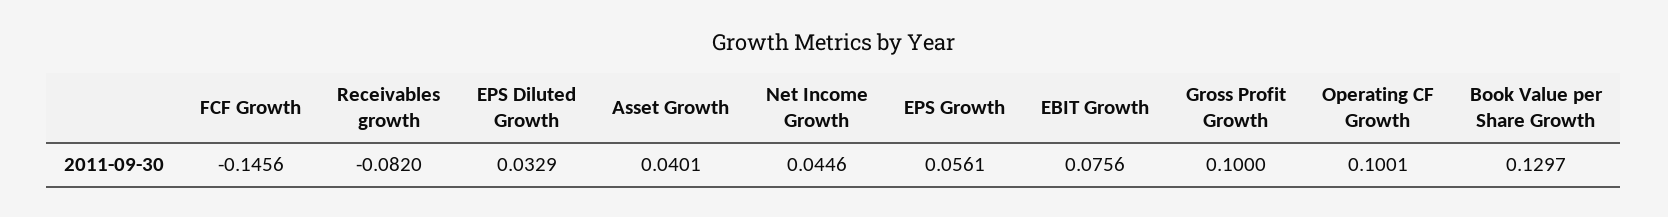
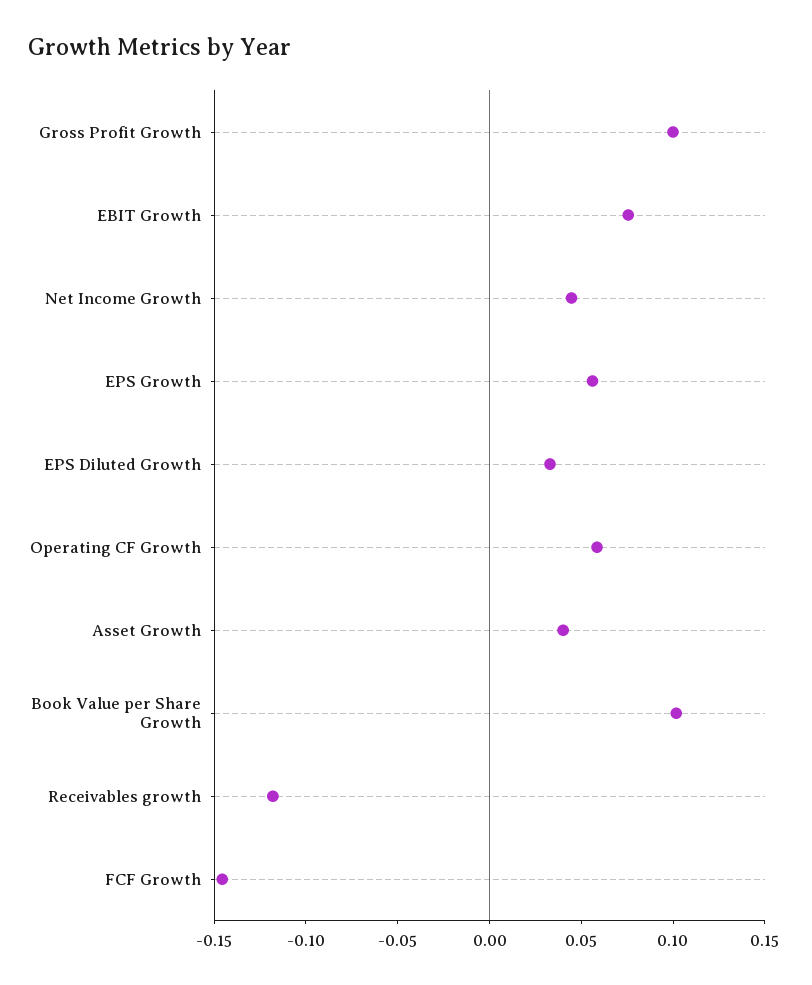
Receivables growth: -0.082 -> -0.12
Operating CF Growth: 0.1001 -> 0.06
Book Value per Share Growth: 0.1297 -> 0.1

